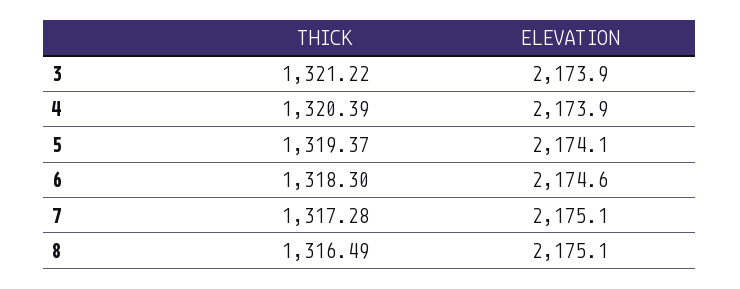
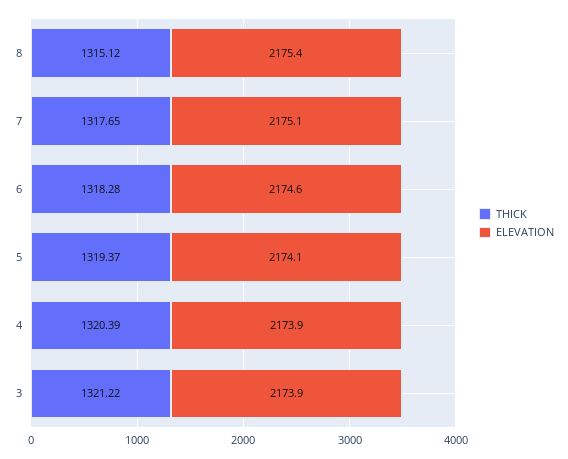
THICK, 6: 1318.3 -> 1318.28
THICK, 7: 1317.28 -> 1317.65
THICK, 8: 1316.49 -> 1315.12
ELEVATION, 8: 2175.1 -> 2175.4

